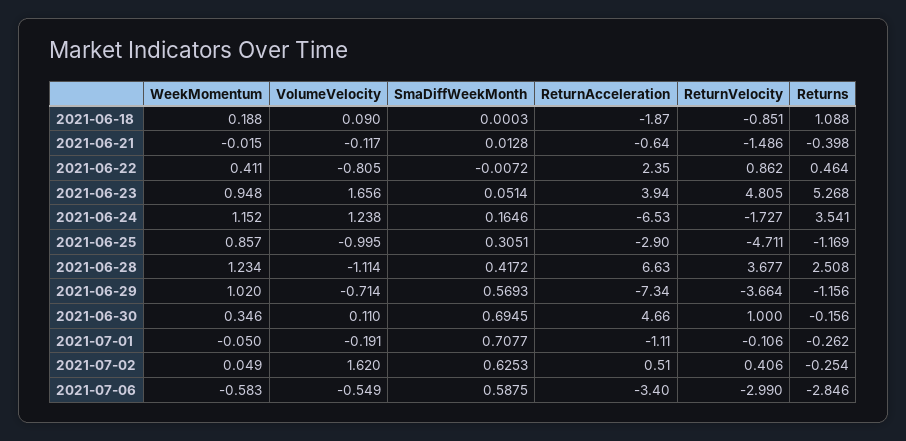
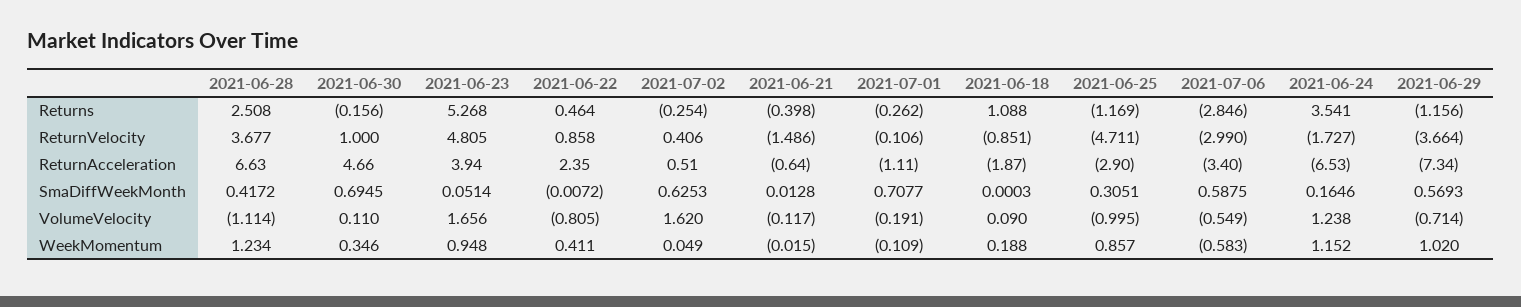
ReturnVelocity, 2021-06-22: 0.862 -> 0.858
WeekMomentum, 2021-07-01: -0.05 -> -0.109

